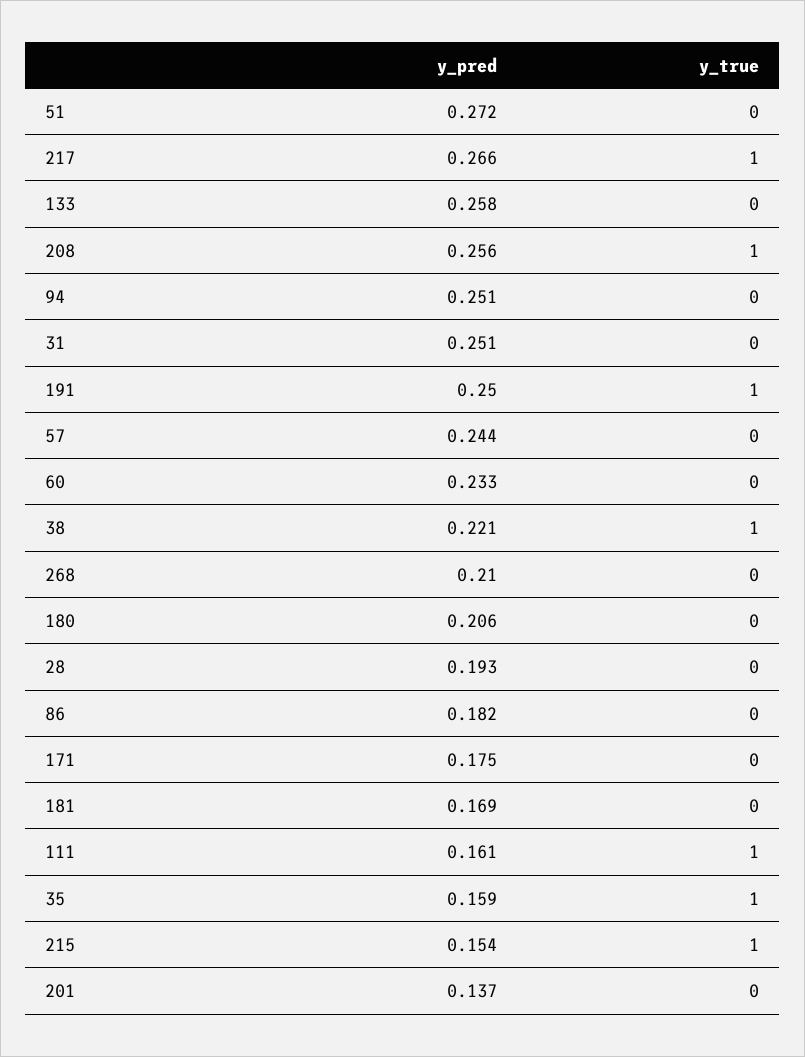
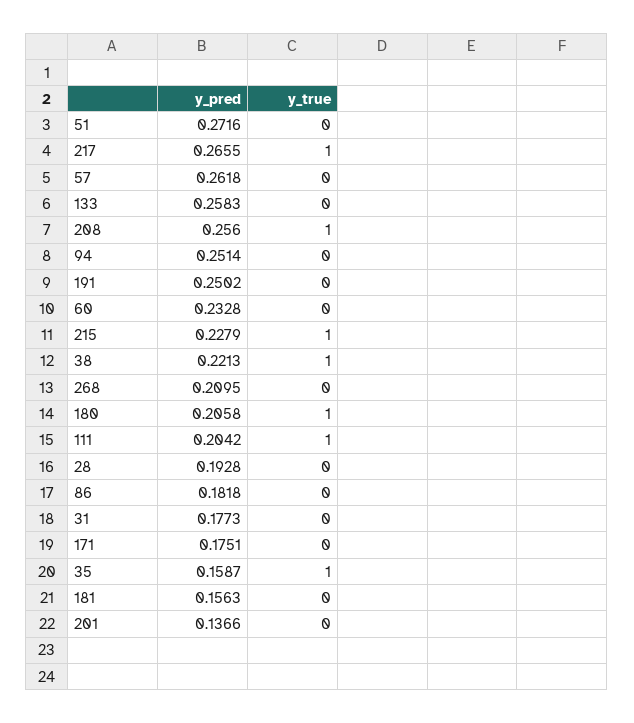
y_pred, 31: 0.251 -> 0.1773
y_true, 191: 1 -> 0
y_pred, 57: 0.244 -> 0.2618
y_true, 180: 0 -> 1
y_pred, 181: 0.169 -> 0.1563
y_pred, 111: 0.161 -> 0.2042
y_pred, 215: 0.154 -> 0.2279

